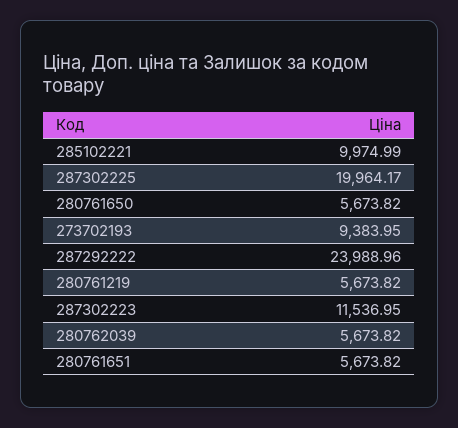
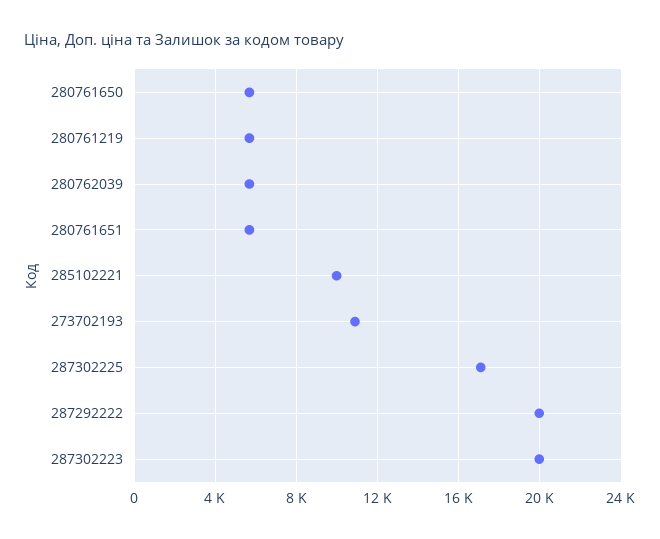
287302225: 19964.17 -> 17000
273702193: 9383.95 -> 11000
287292222: 23988.96 -> 20000
287302223: 11536.95 -> 20000

